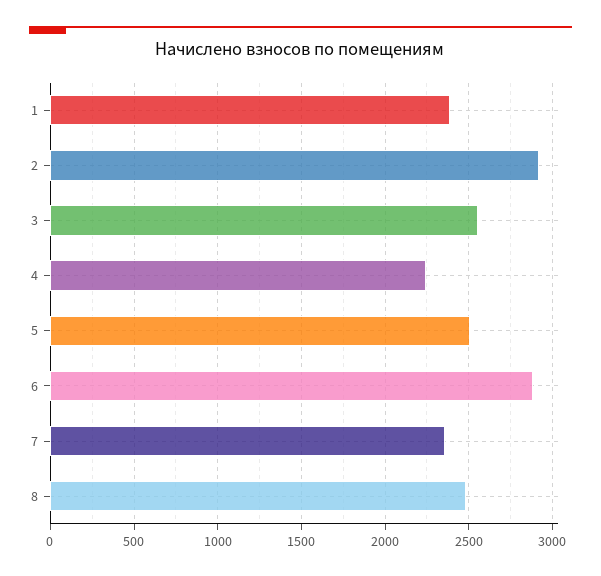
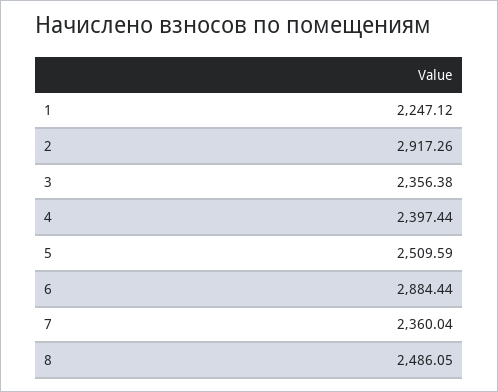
1: 2400 -> 2247.12
3: 2550 -> 2356.38
4: 2250 -> 2397.44

